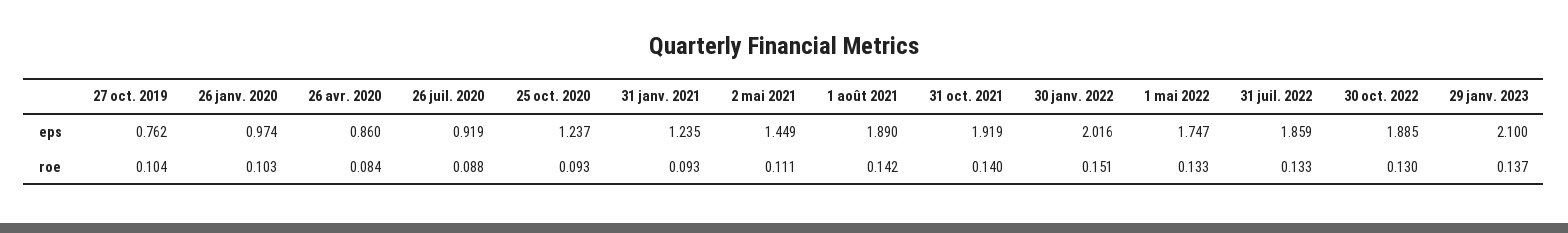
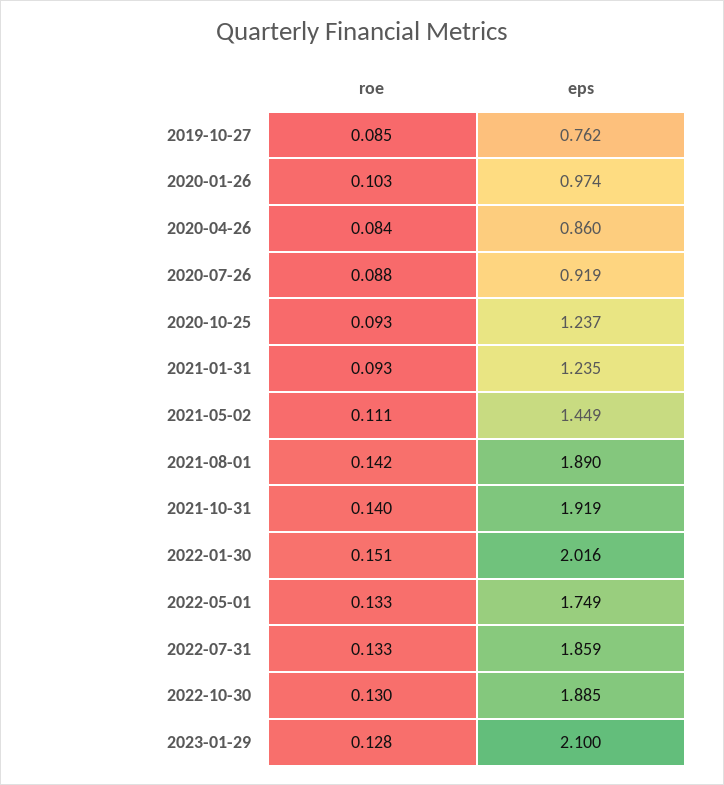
1 mai 2022, eps: 1.747 -> 1.749
27 oct. 2019, roe: 0.104 -> 0.085
29 janv. 2023, roe: 0.137 -> 0.128

